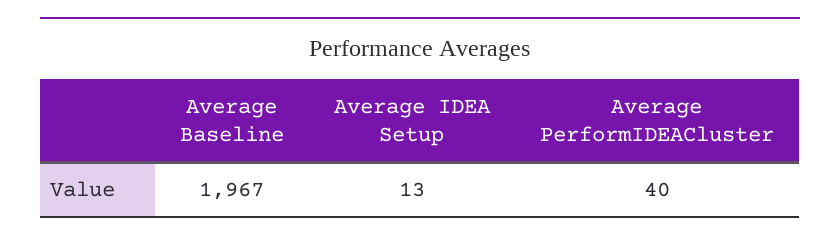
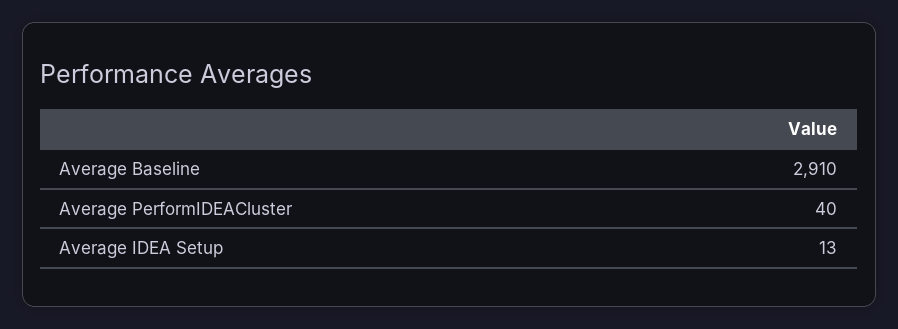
Average Baseline: 1967 -> 2910

